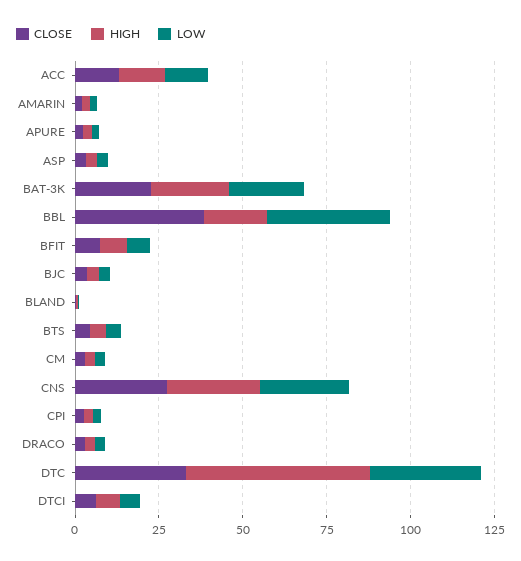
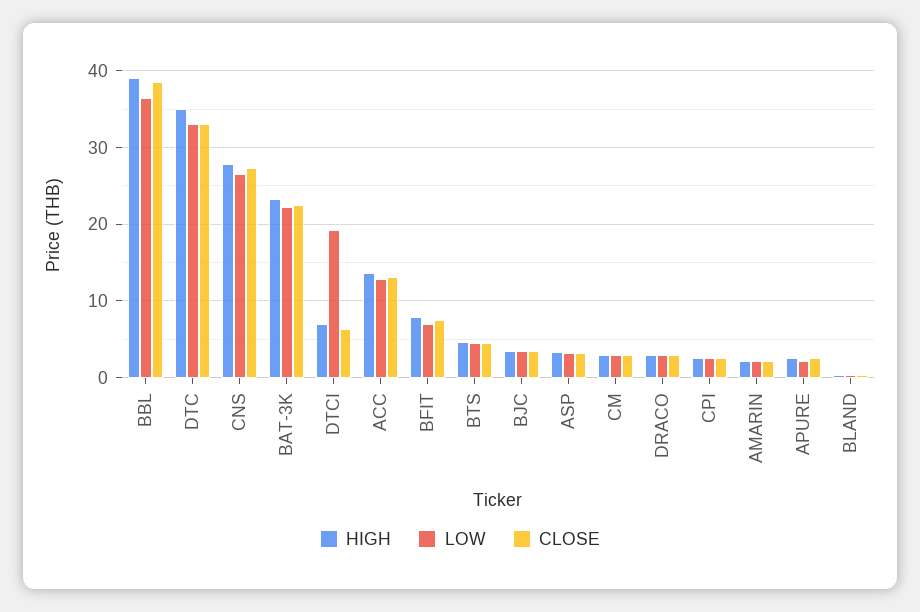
HIGH, BBL: 20 -> 39
HIGH, DTC: 55 -> 35
LOW, DTCI: 5 -> 19

